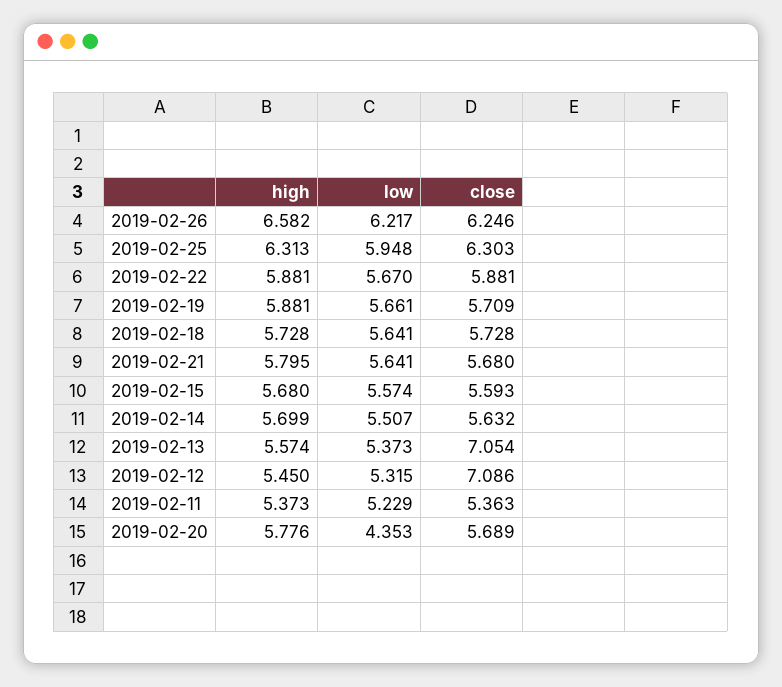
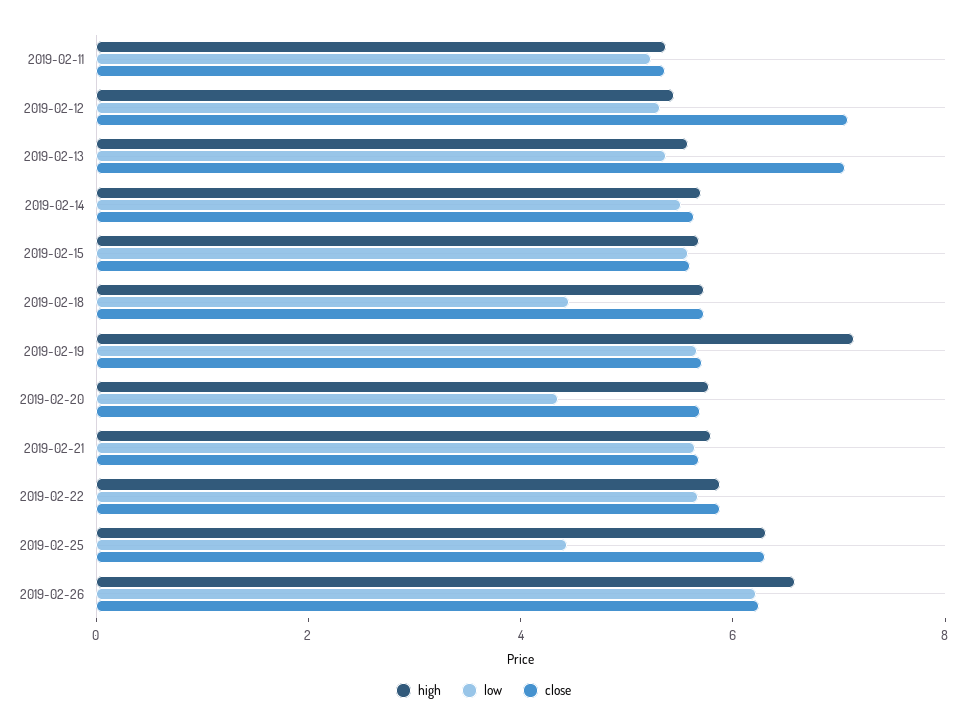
low, 2019-02-25: 5.948 -> 4.5
high, 2019-02-19: 5.881 -> 7
low, 2019-02-18: 5.641 -> 4.5

